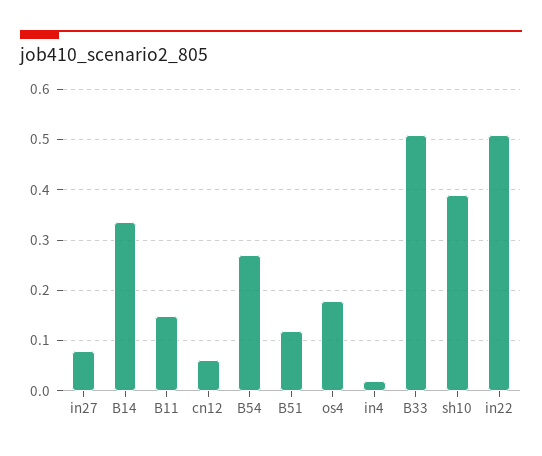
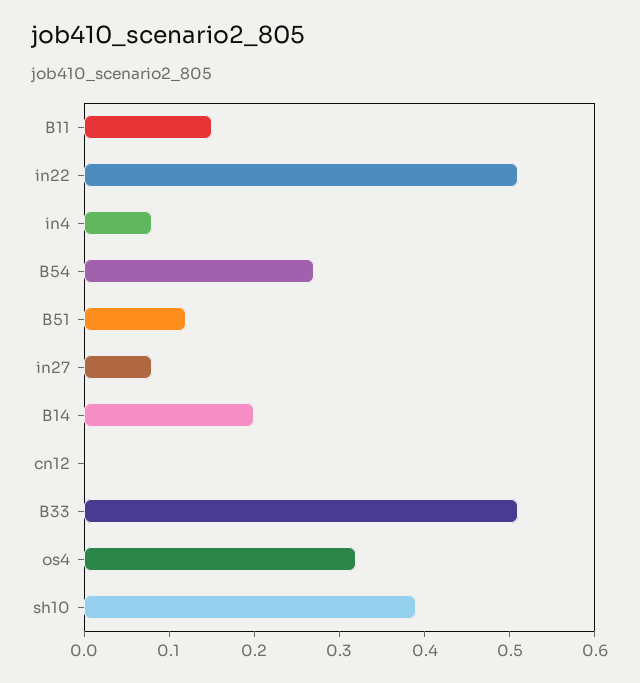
B14: 0.34 -> 0.2
cn12: 0.06 -> 0
os4: 0.18 -> 0.32
in4: 0.02 -> 0.08

